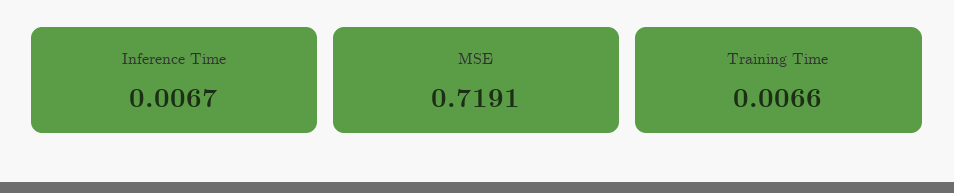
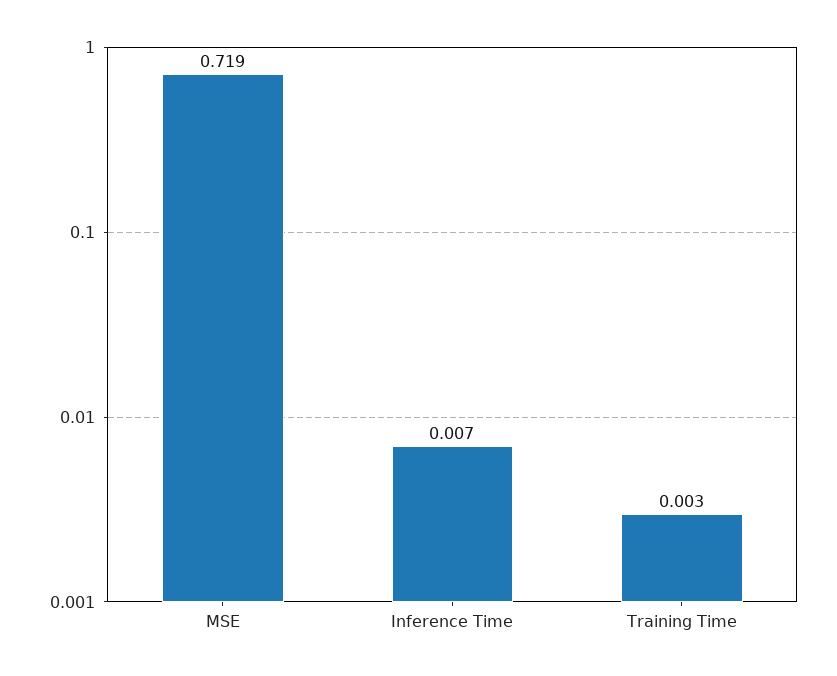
Training Time: 0.0066 -> 0.003

